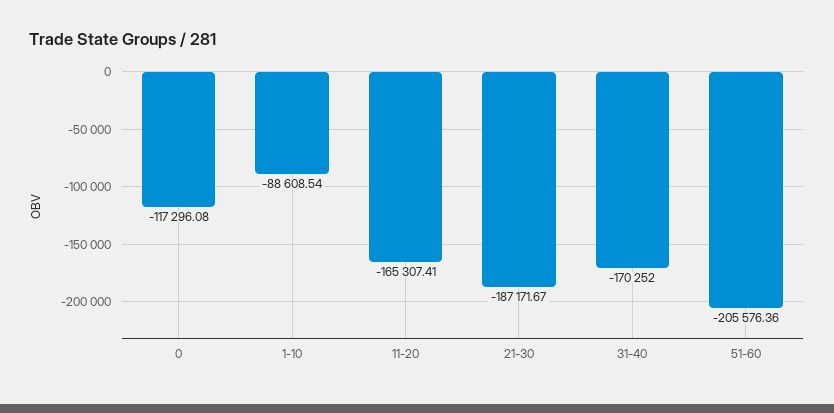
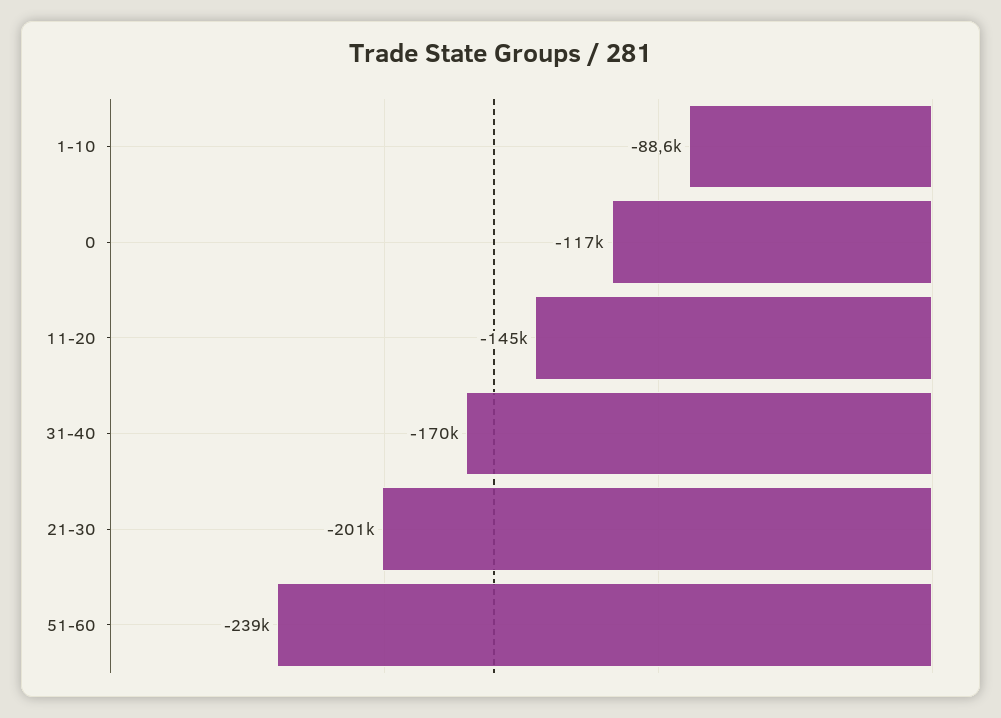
11-20: -165307.41 -> -145000
21-30: -187171.67 -> -201000
51-60: -205576.36 -> -239000

